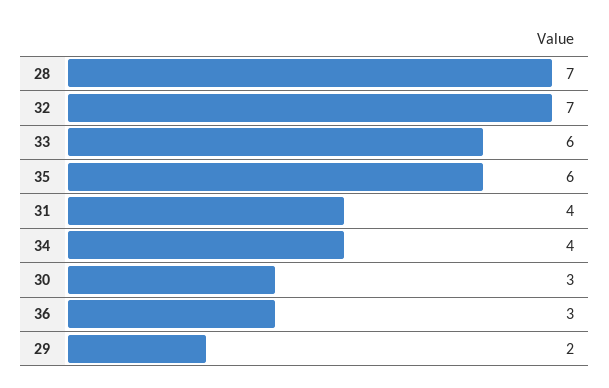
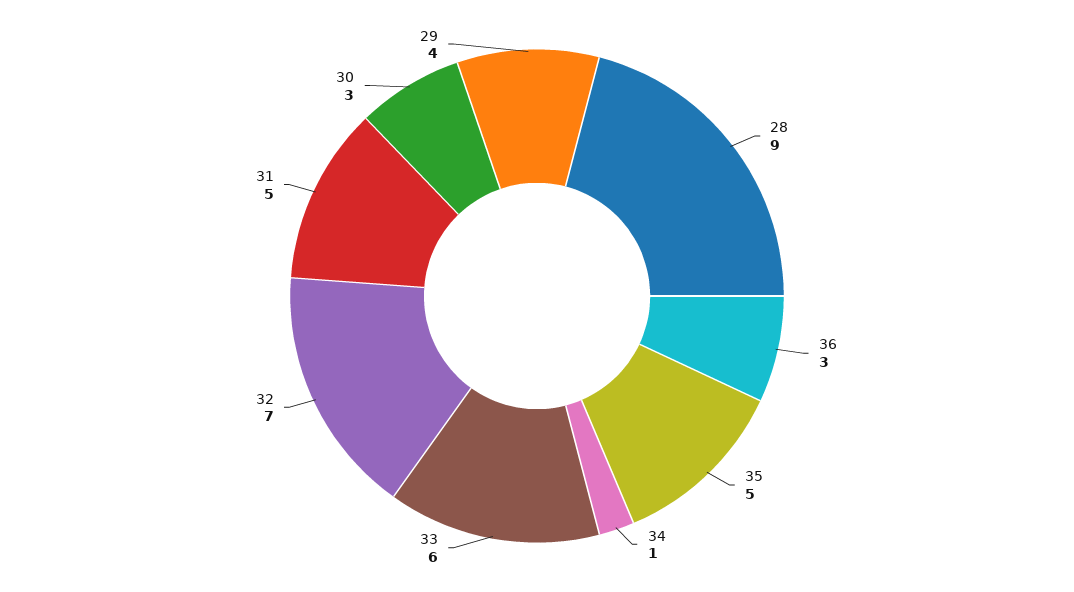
28: 7 -> 9
35: 6 -> 5
31: 4 -> 5
34: 4 -> 1
29: 2 -> 4

